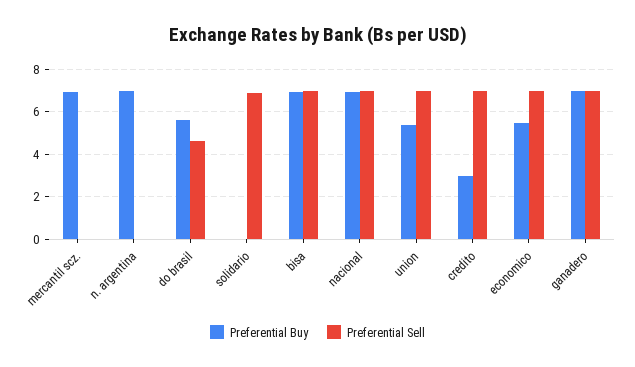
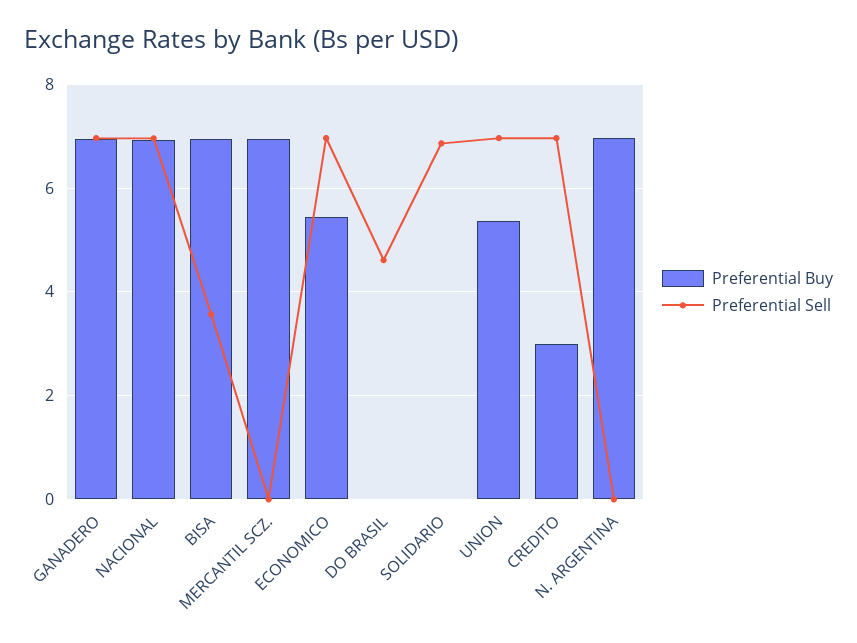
Preferential Buy, do brasil: 5.5 -> 0
Preferential Sell, bisa: 7 -> 3.6

